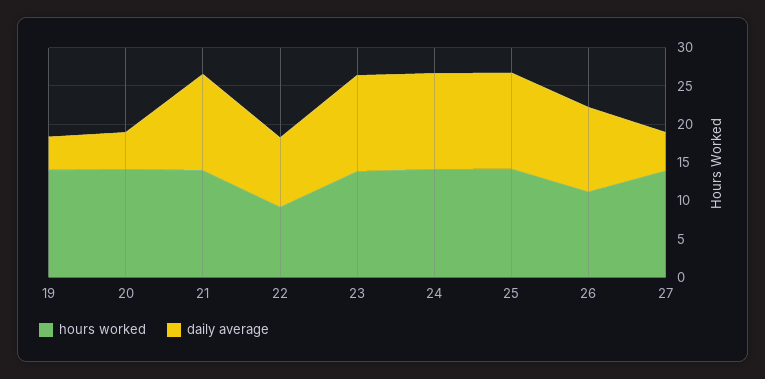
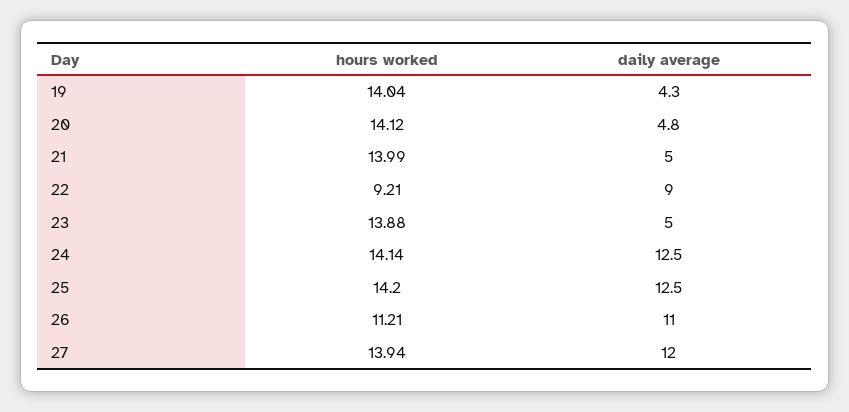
daily average, 21: 12.5 -> 5
daily average, 23: 12.5 -> 5
daily average, 27: 5 -> 12

